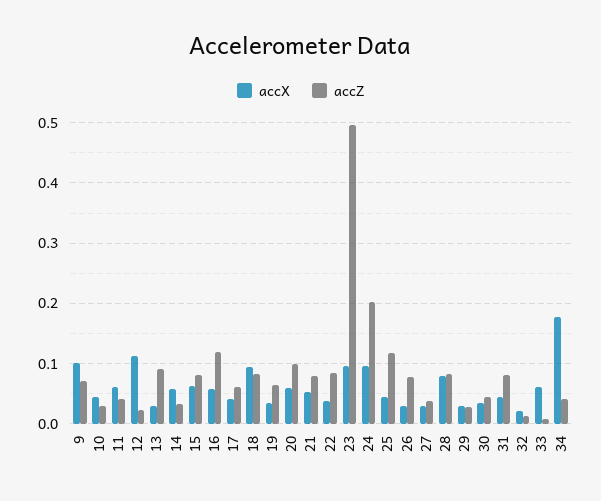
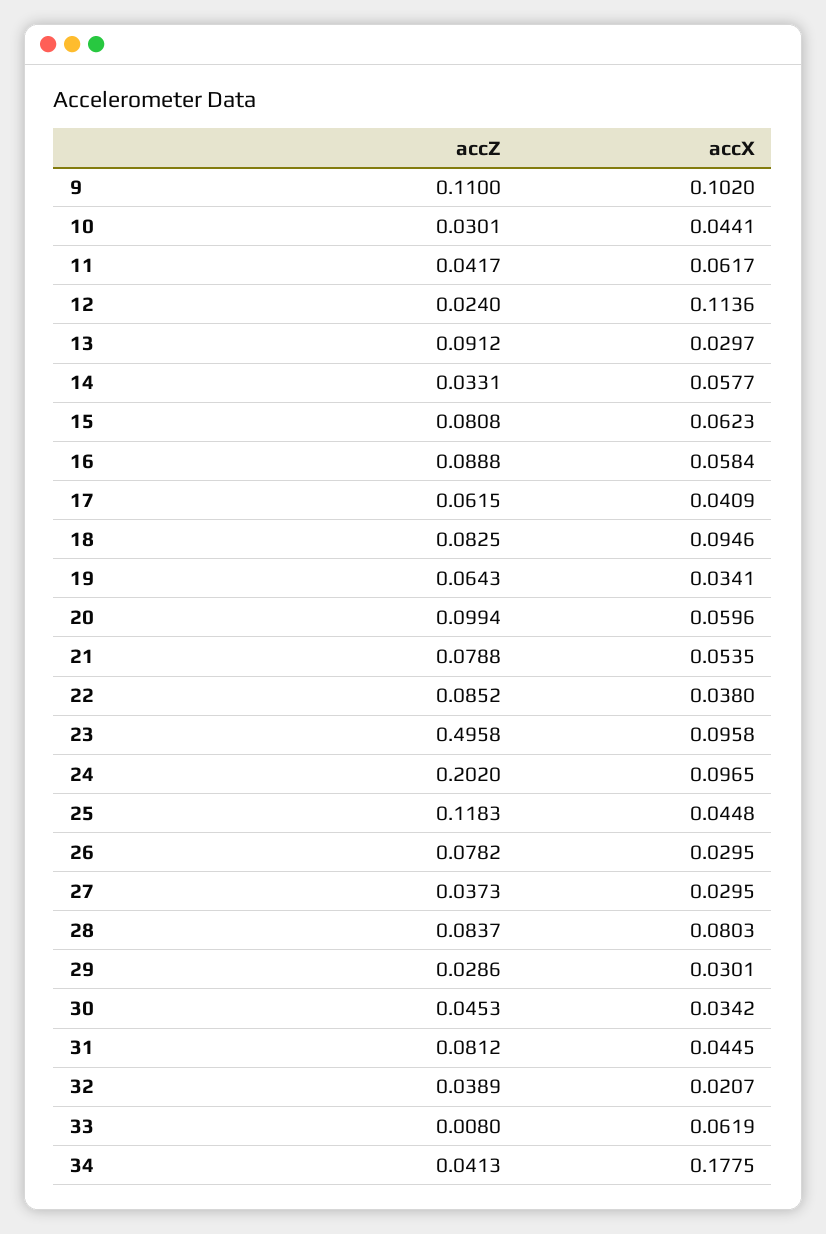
accZ, 9: 0.07 -> 0.11
accZ, 16: 0.12 -> 0.0888
accZ, 32: 0.01 -> 0.0389

